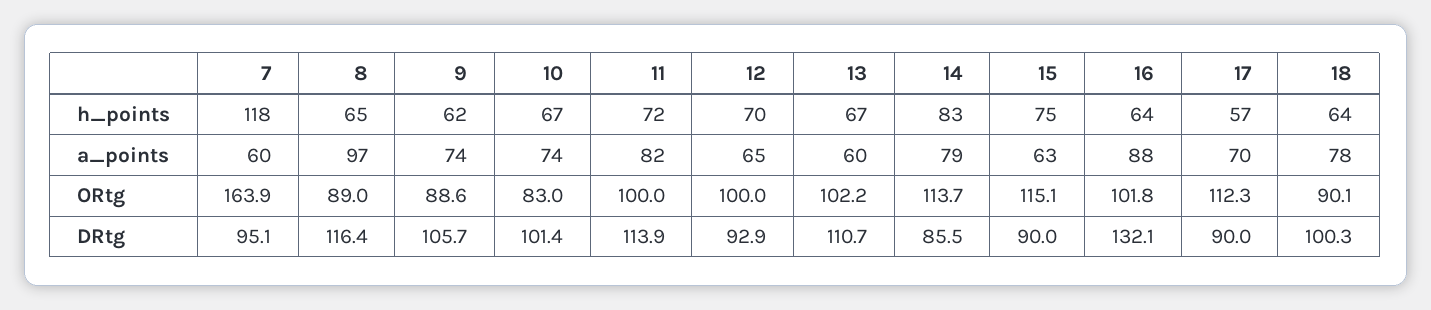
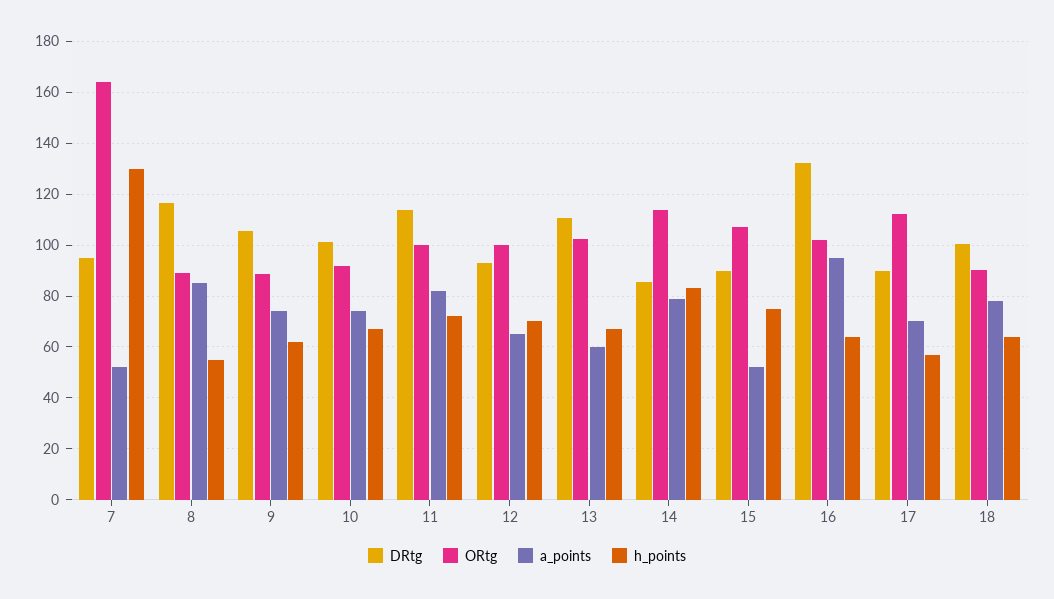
h_points, 7: 118 -> 130
h_points, 8: 65 -> 55
a_points, 7: 60 -> 52.5
a_points, 8: 97 -> 85
a_points, 15: 63 -> 52.5
a_points, 16: 88 -> 95
ORtg, 10: 83 -> 92.5
ORtg, 15: 115.1 -> 107.5

